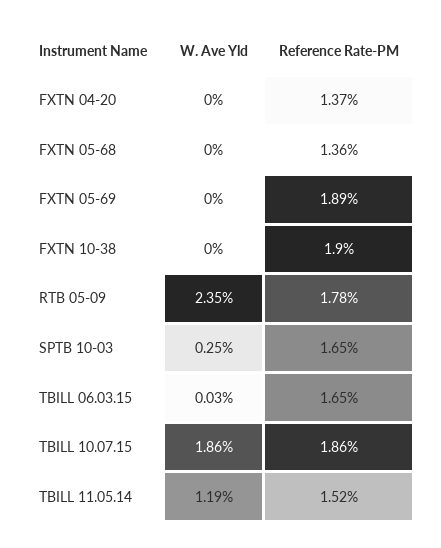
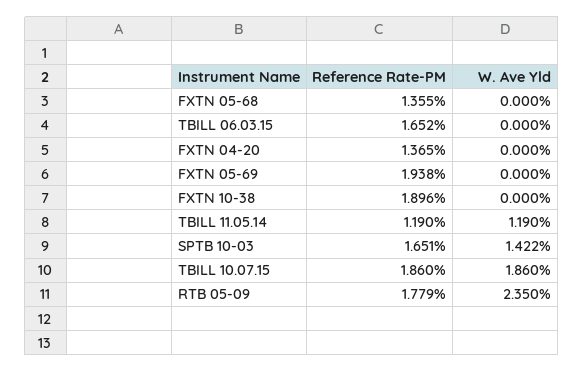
Reference Rate-PM, FXTN 05-69: 1.89 -> 1.938
W. Ave Yld, SPTB 10-03: 0.25 -> 1.422
W. Ave Yld, TBILL 06.03.15: 0.03 -> 0
Reference Rate-PM, TBILL 11.05.14: 1.52 -> 1.19

